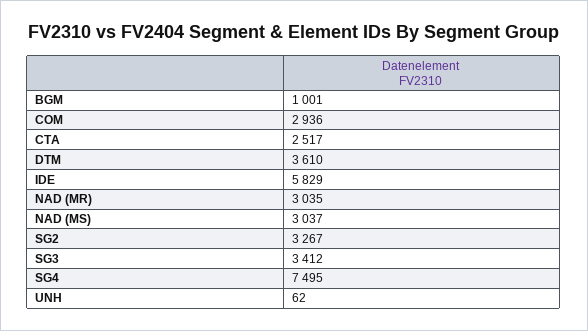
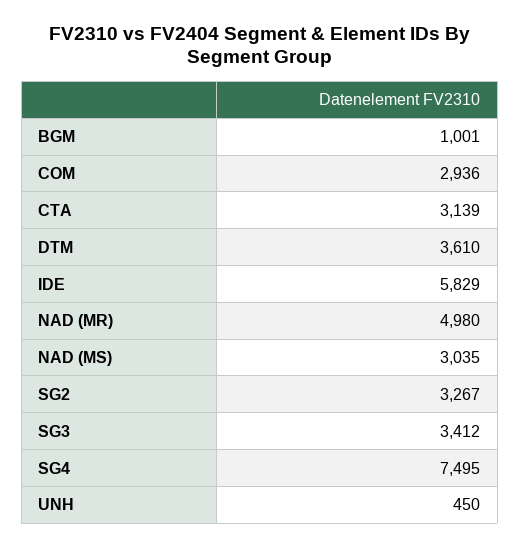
CTA: 2517 -> 3139
NAD (MR): 3035 -> 4980
NAD (MS): 3037 -> 3035
UNH: 62 -> 450

